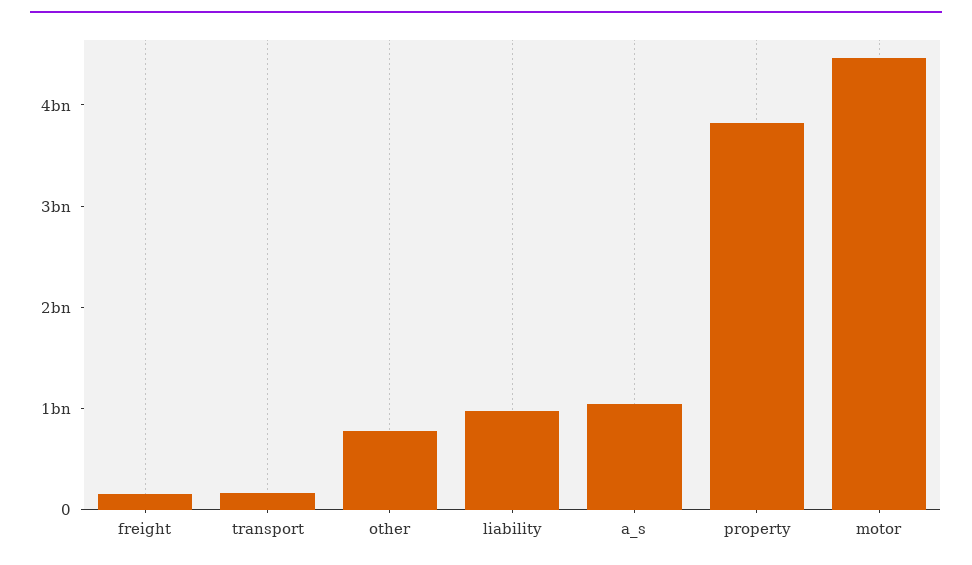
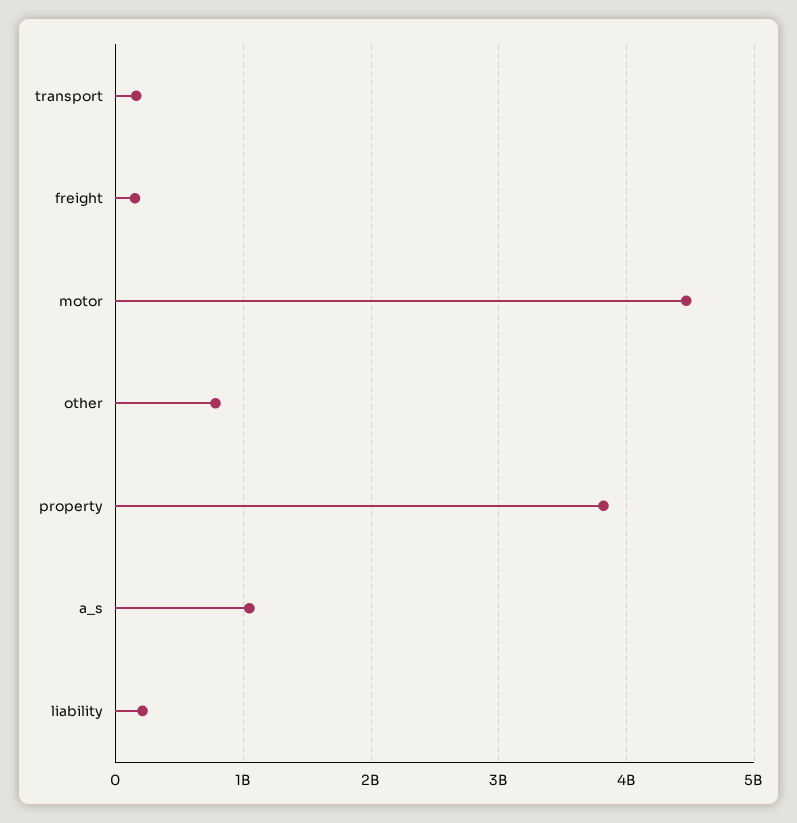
liability: 1000000000 -> 200000000

